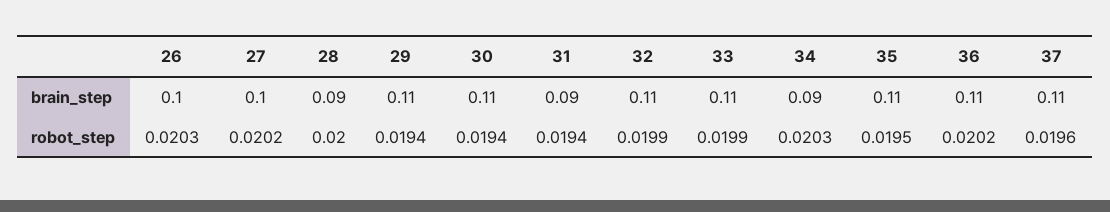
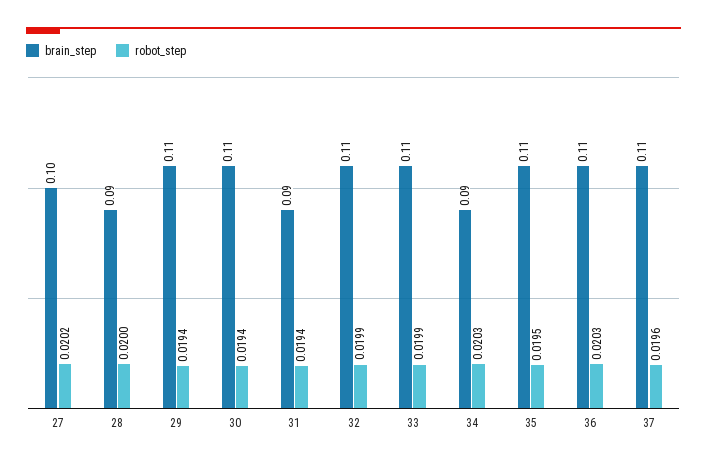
brain_step, 26: 0.1 -> none
robot_step, 26: 0.0203 -> none
robot_step, 36: 0.0202 -> 0.0203

